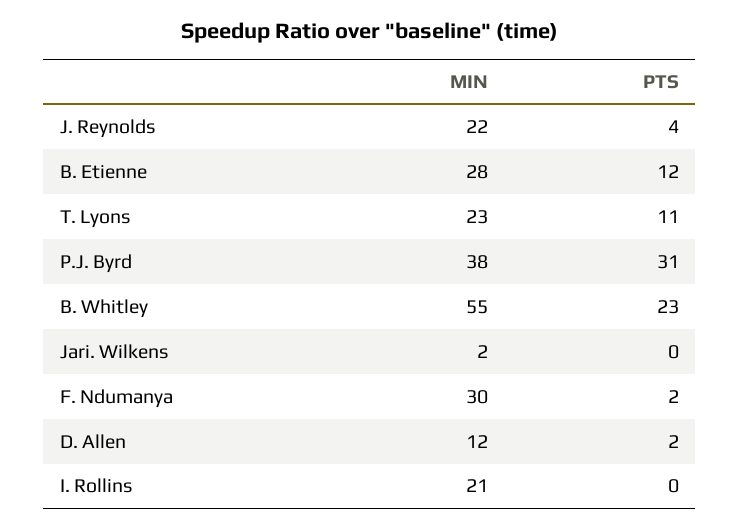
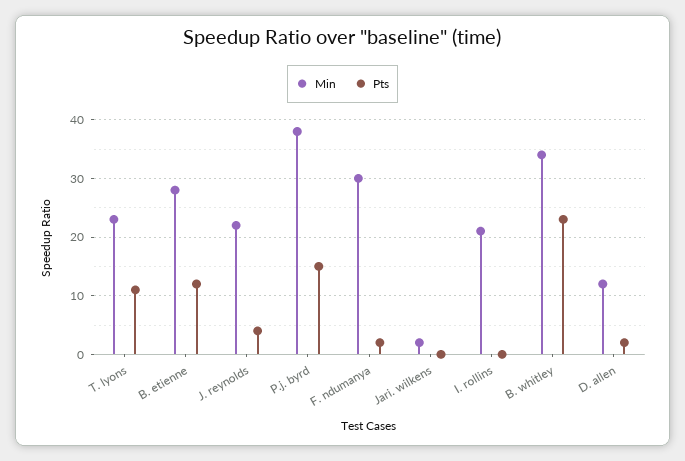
PTS, P.J. Byrd: 31 -> 15
MIN, B. Whitley: 55 -> 35

